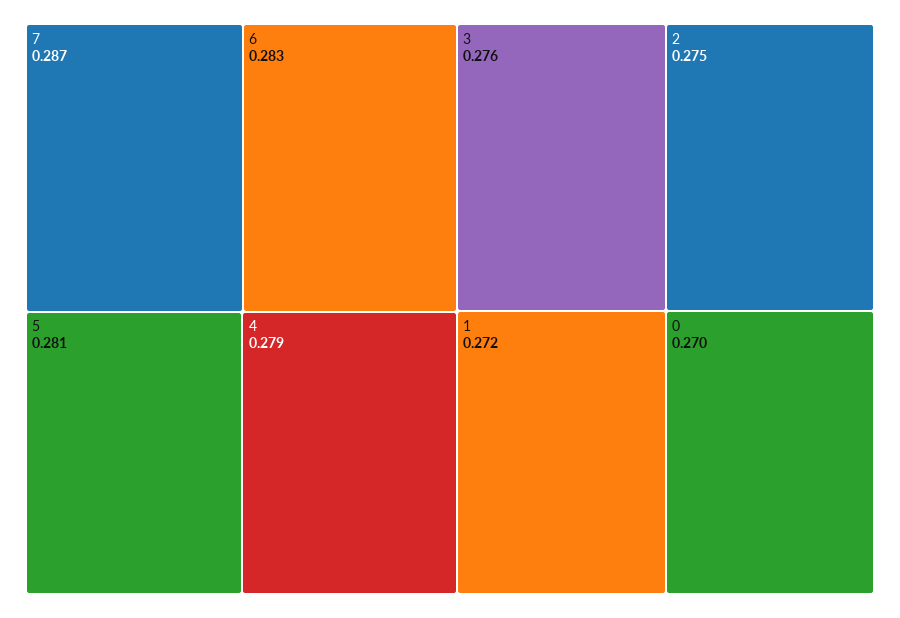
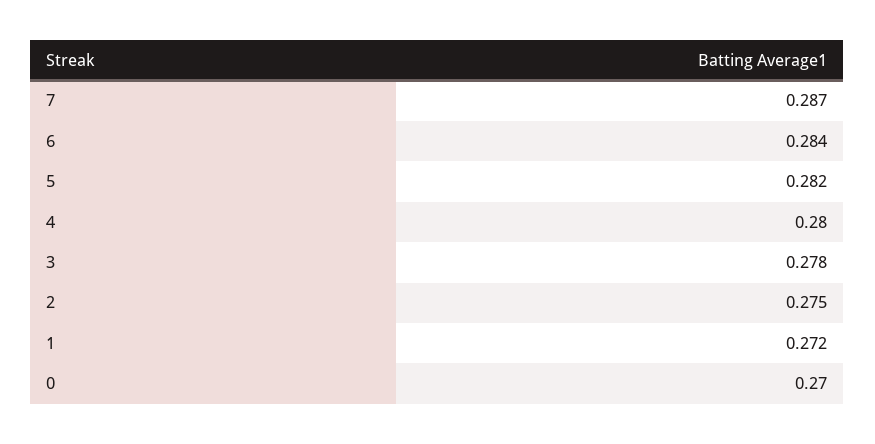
6: 0.283 -> 0.284
5: 0.281 -> 0.282
4: 0.279 -> 0.28
3: 0.276 -> 0.278

